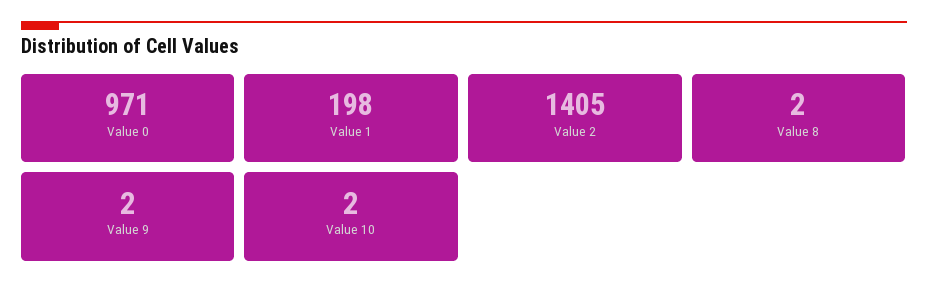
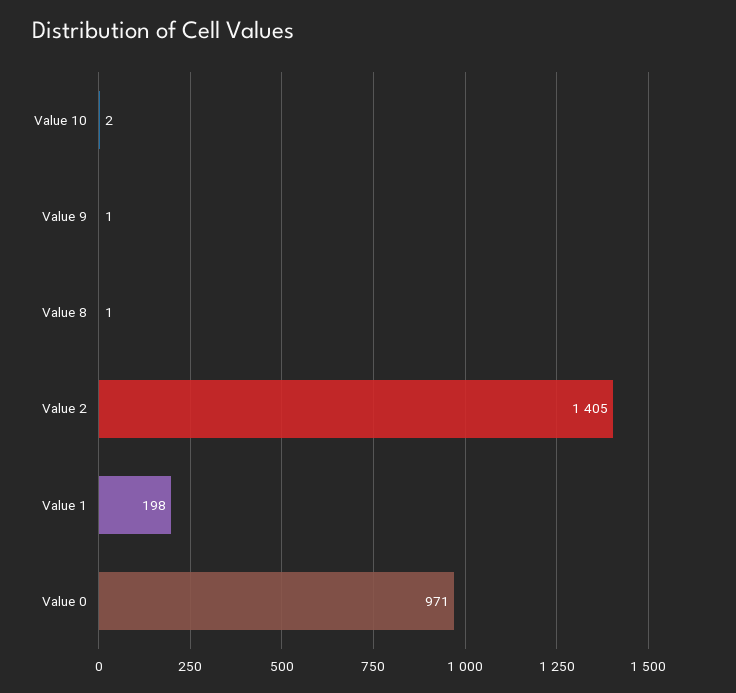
Value 8: 2 -> 1
Value 9: 2 -> 1

